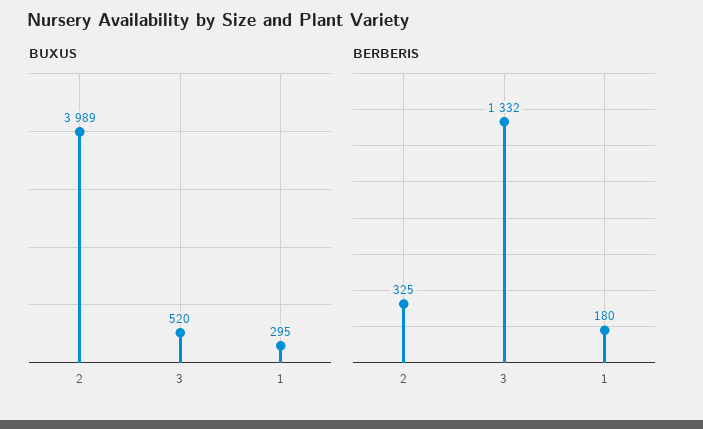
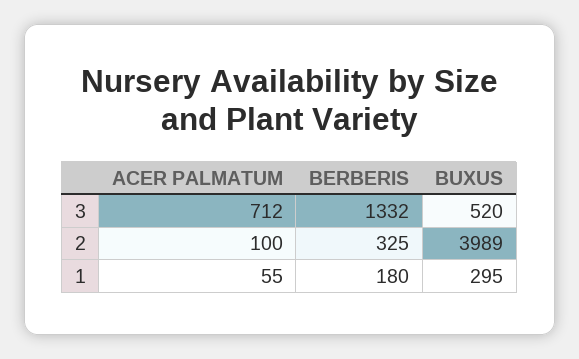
ACER PALMATUM, 3: none -> 712
ACER PALMATUM, 2: none -> 100
ACER PALMATUM, 1: none -> 55

